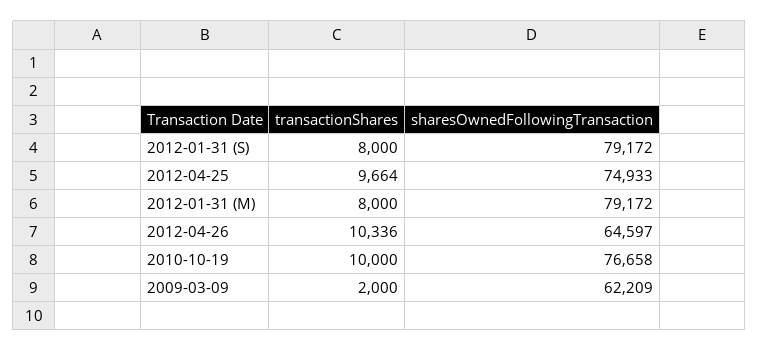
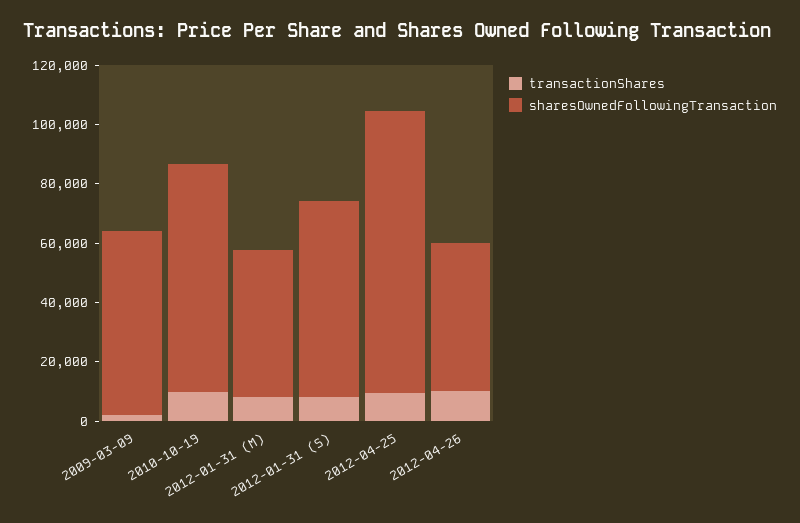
sharesOwnedFollowingTransaction, 2012-01-31 (S): 79172 -> 65000
sharesOwnedFollowingTransaction, 2012-04-25: 74933 -> 95000
sharesOwnedFollowingTransaction, 2012-01-31 (M): 79172 -> 50000
sharesOwnedFollowingTransaction, 2012-04-26: 64597 -> 50000

